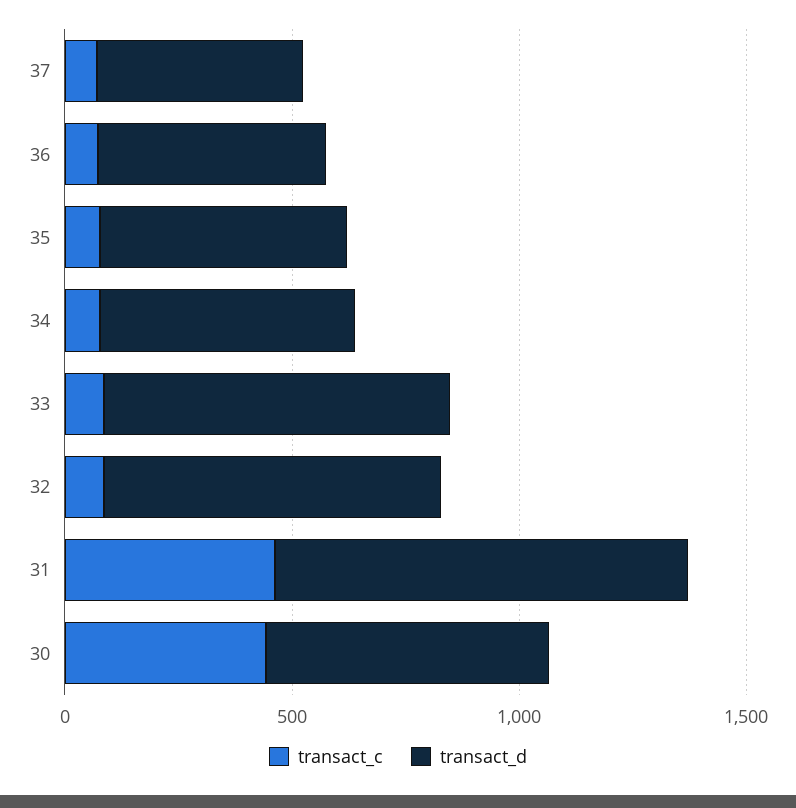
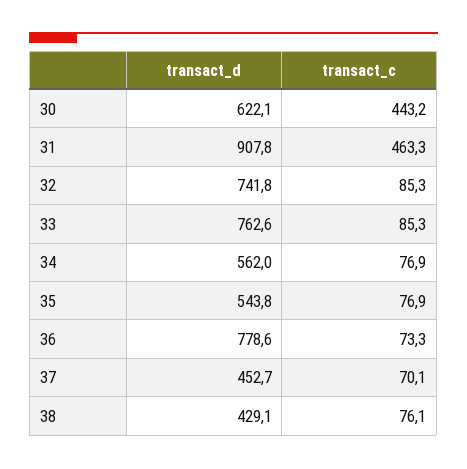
transact_d, 36: 500 -> 778.6
transact_d, 38: none -> 429.1
transact_c, 38: none -> 76.1

